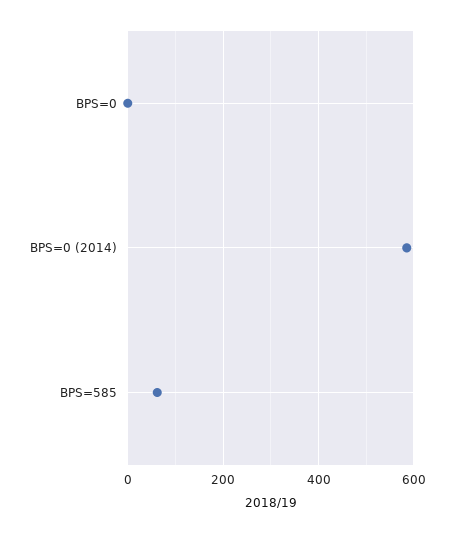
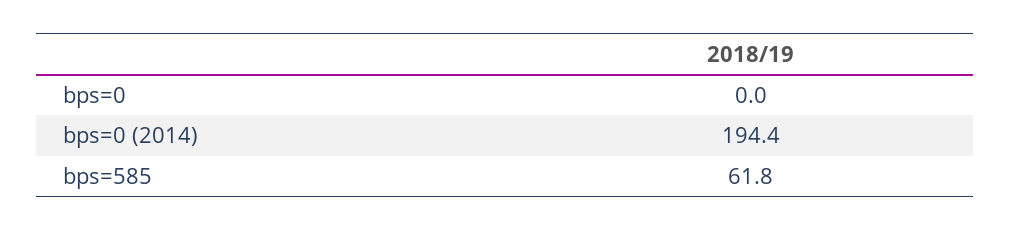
BPS=0 (2014): 580 -> 194.4

